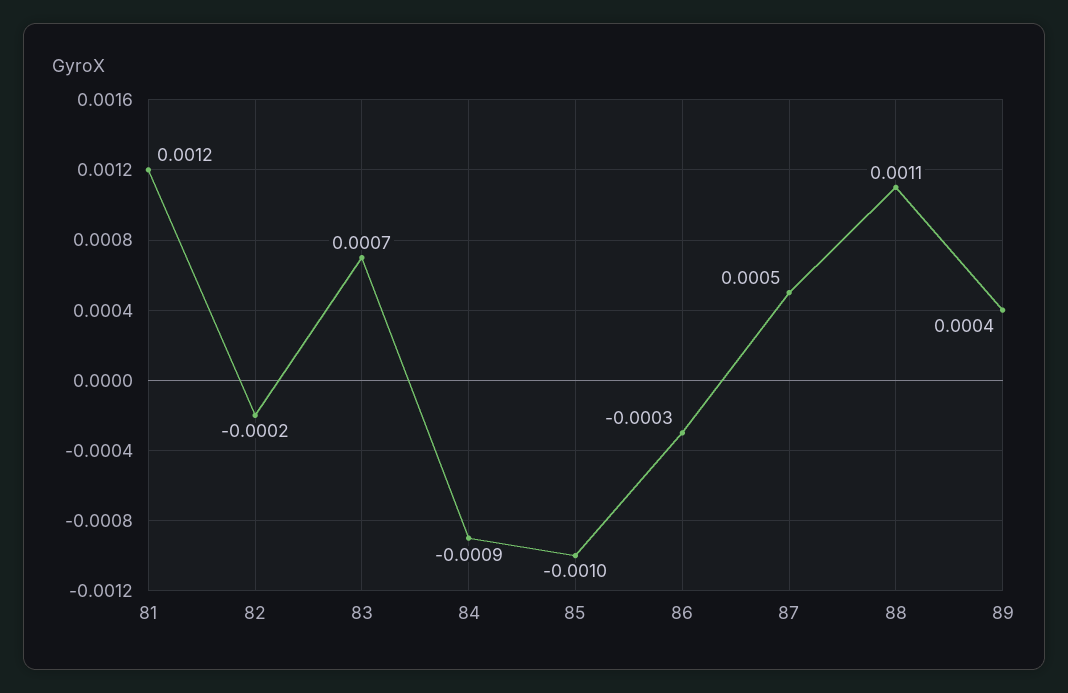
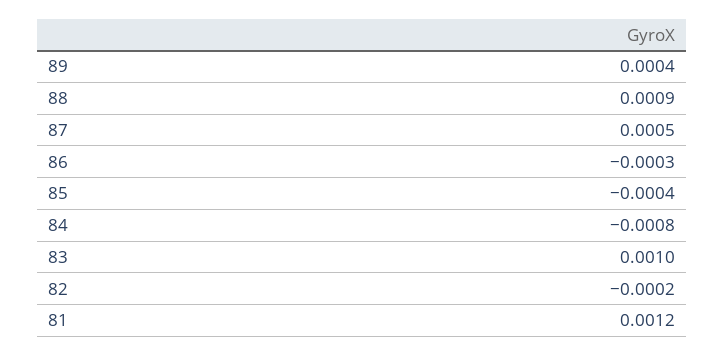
83: 0.0007 -> 0.001
84: -0.0009 -> -0.0008
85: -0.001 -> -0.0004
88: 0.0011 -> 0.0009

